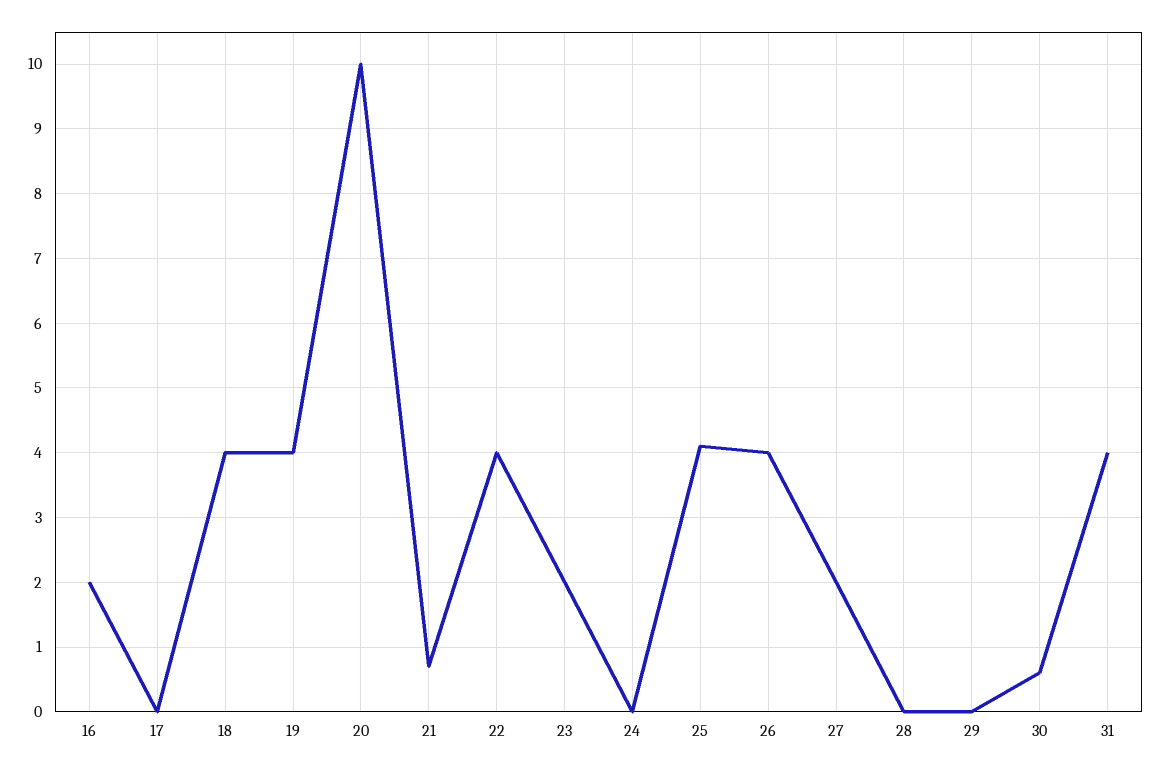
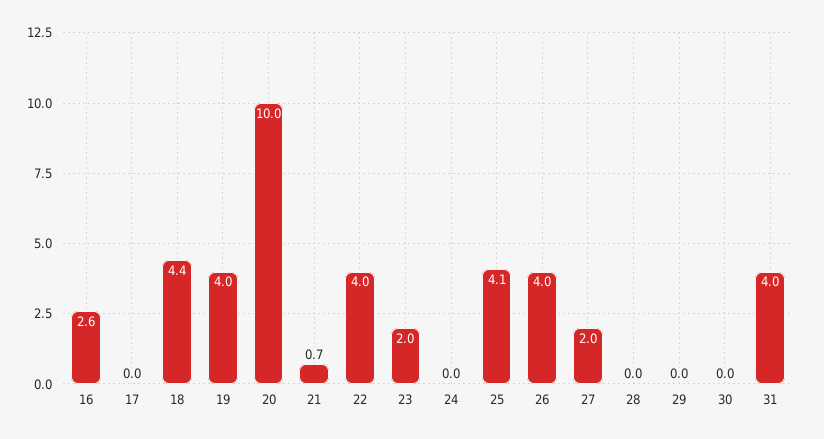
16: 2 -> 2.6
18: 4 -> 4.4
30: 0.6 -> 0

